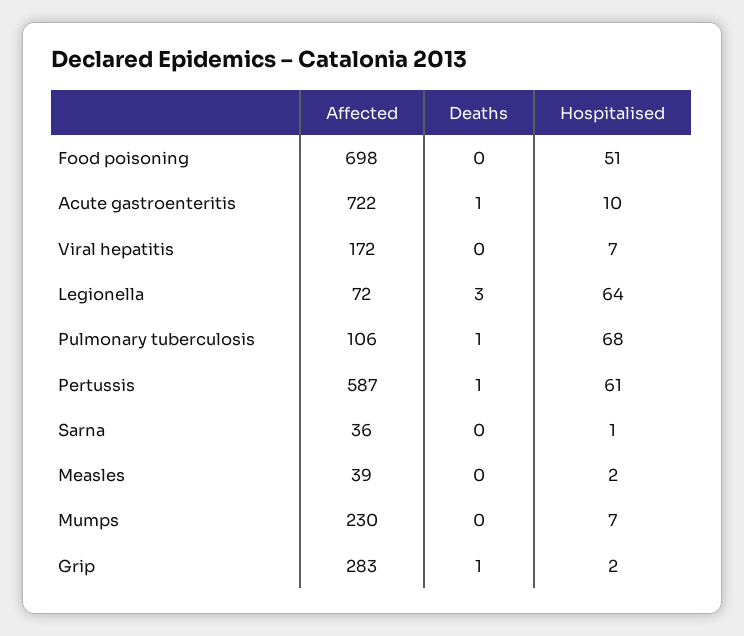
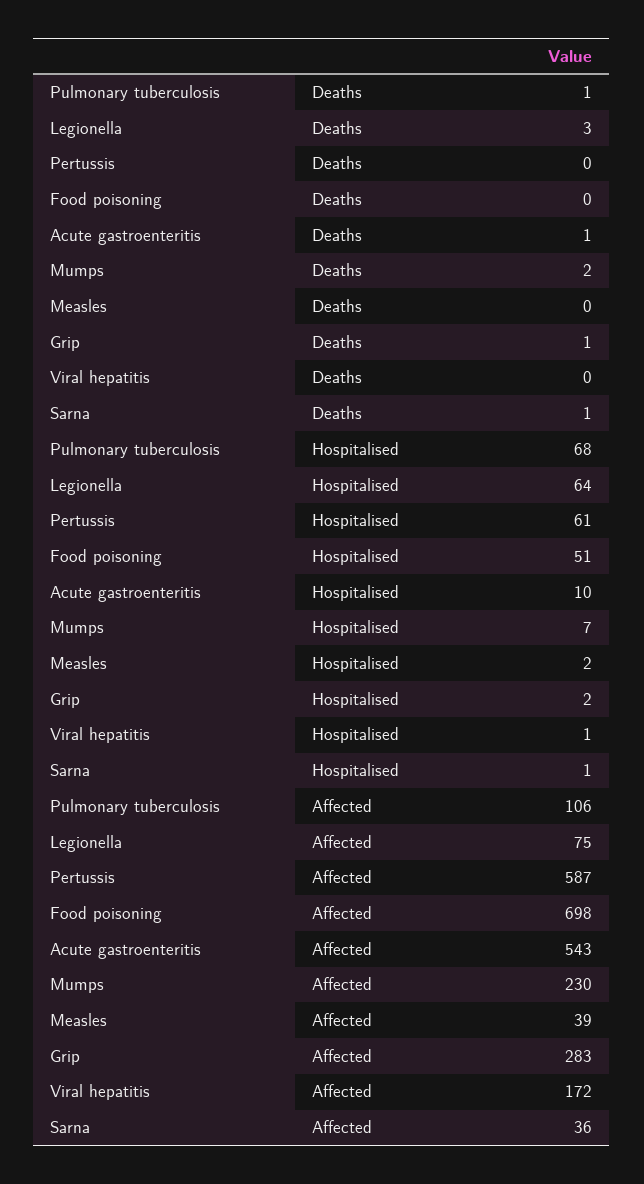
Affected, Acute gastroenteritis: 722 -> 543
Hospitalised, Viral hepatitis: 7 -> 1
Affected, Legionella: 72 -> 75
Deaths, Pertussis: 1 -> 0
Deaths, Sarna: 0 -> 1
Deaths, Mumps: 0 -> 2

